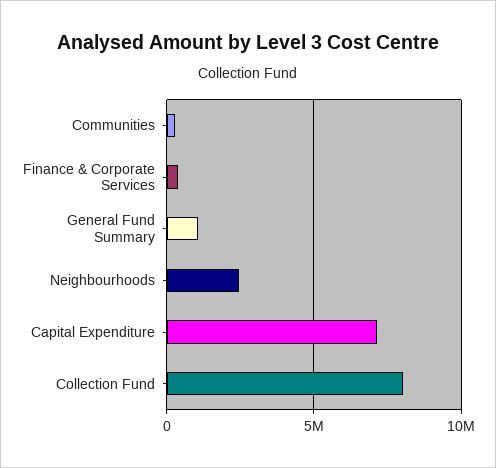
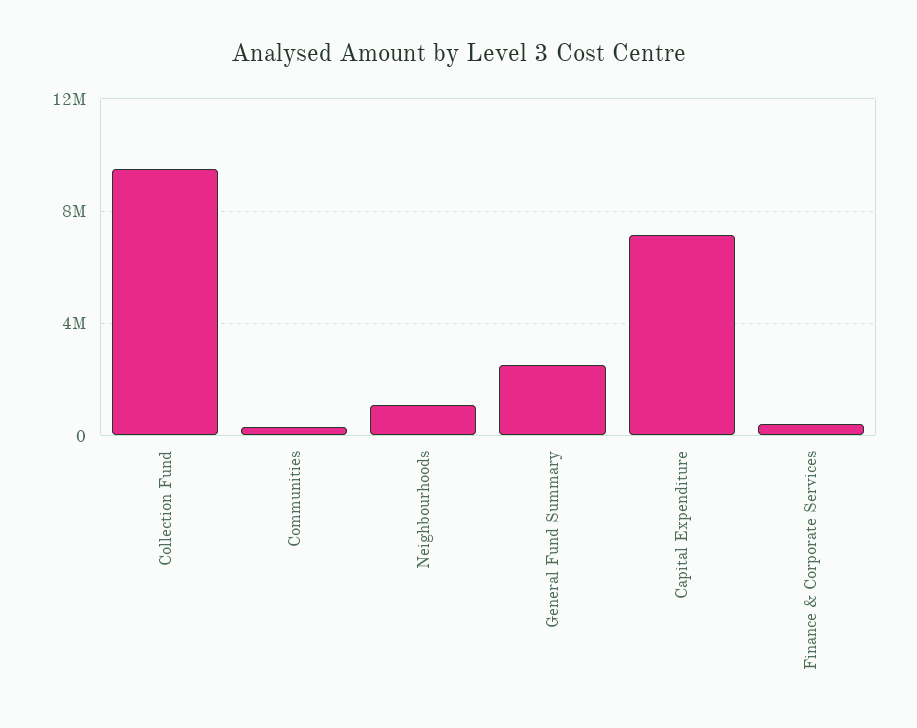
General Fund Summary: 1000000 -> 2500000
Neighbourhoods: 2500000 -> 1000000
Collection Fund: 8000000 -> 9500000

